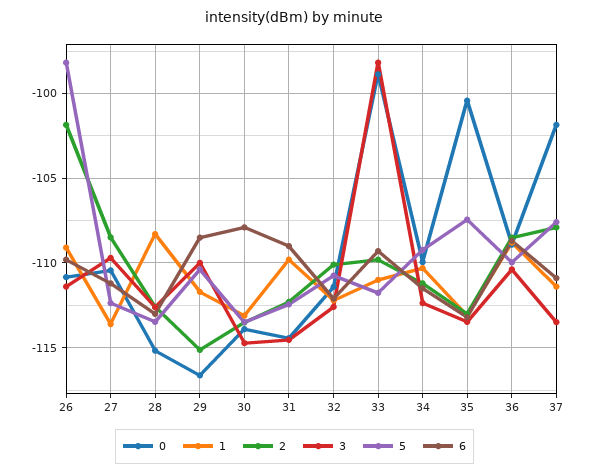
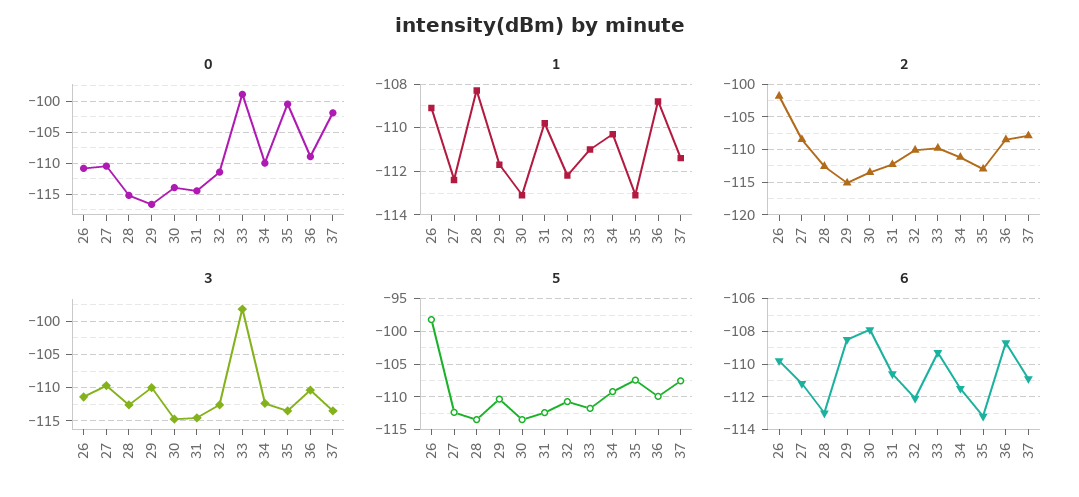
1, 27: -113.5 -> -112.5
6, 31: -109 -> -110.5

